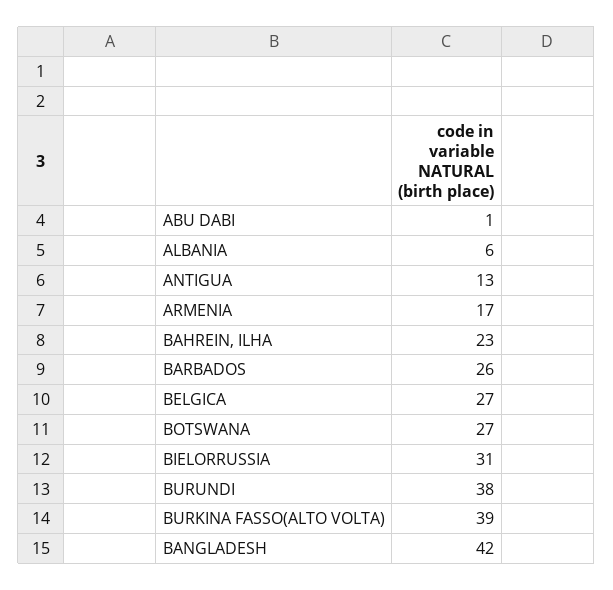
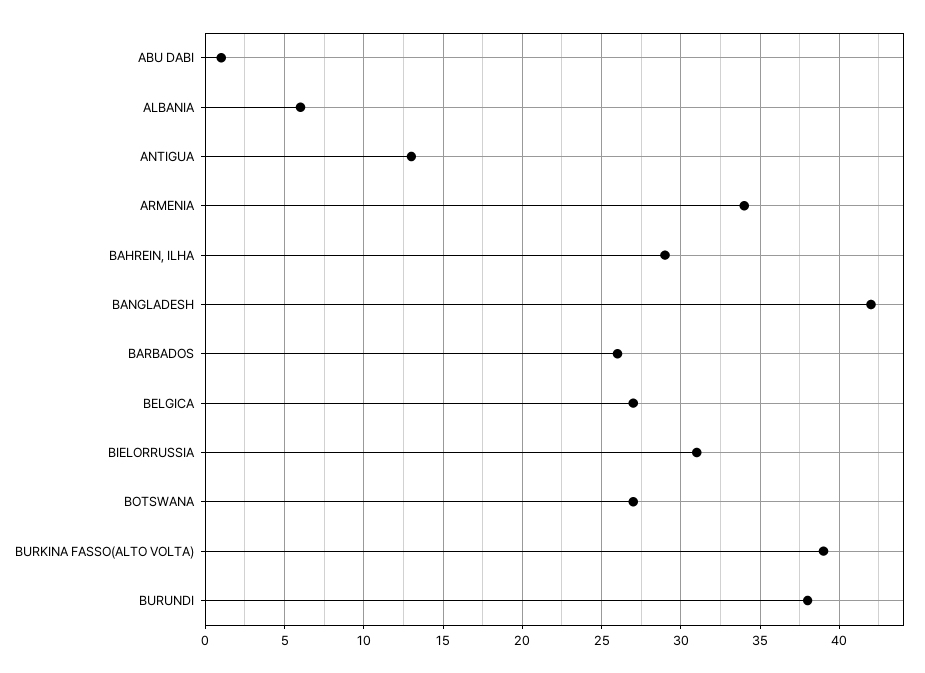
ARMENIA: 17 -> 34
BAHREIN, ILHA: 23 -> 29

